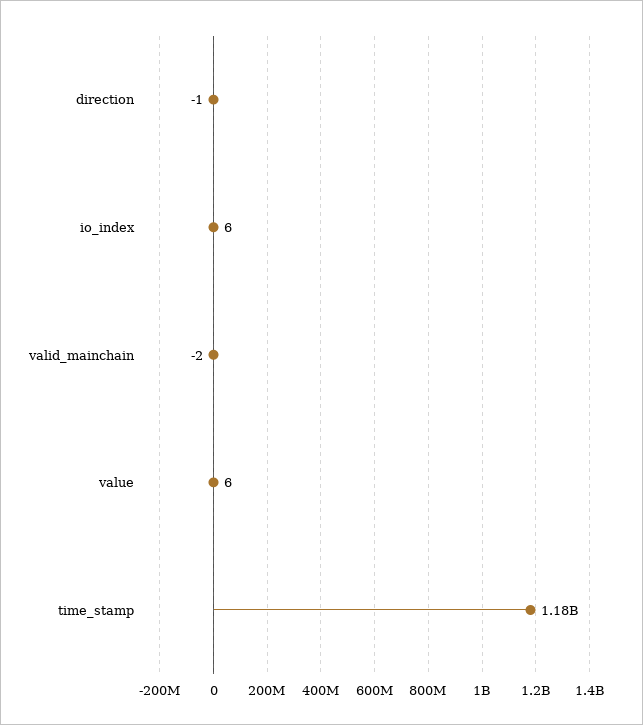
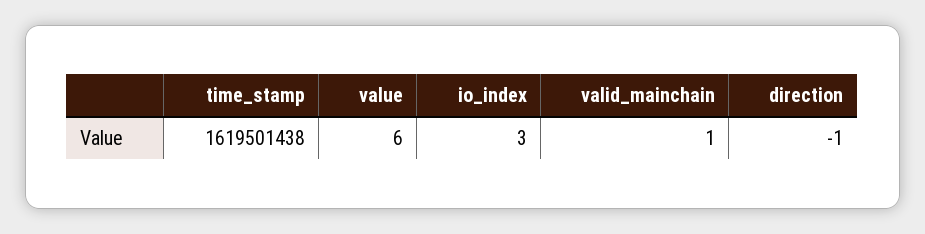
io_index: 6 -> 3
valid_mainchain: -2 -> 1
time_stamp: 1180000000 -> 1619501438

